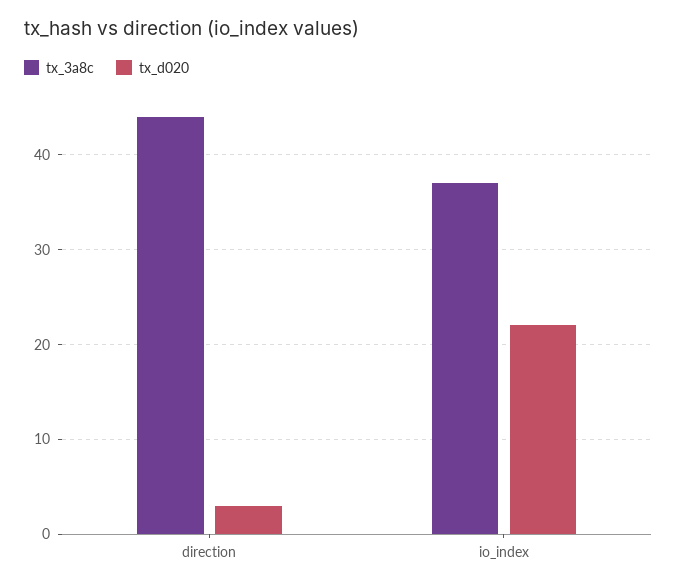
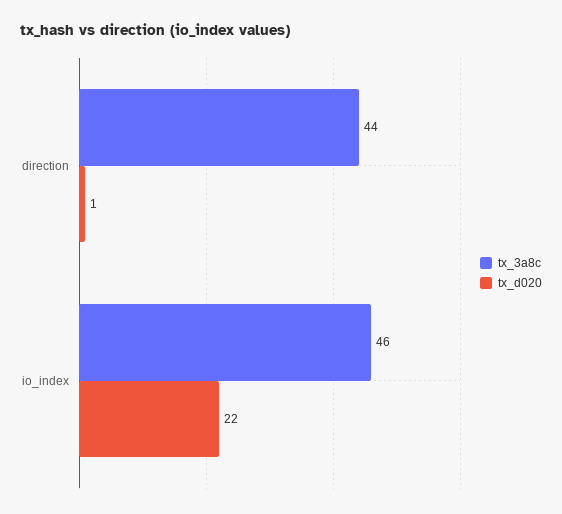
tx_d020, direction: 3 -> 1
tx_3a8c, io_index: 37 -> 46

